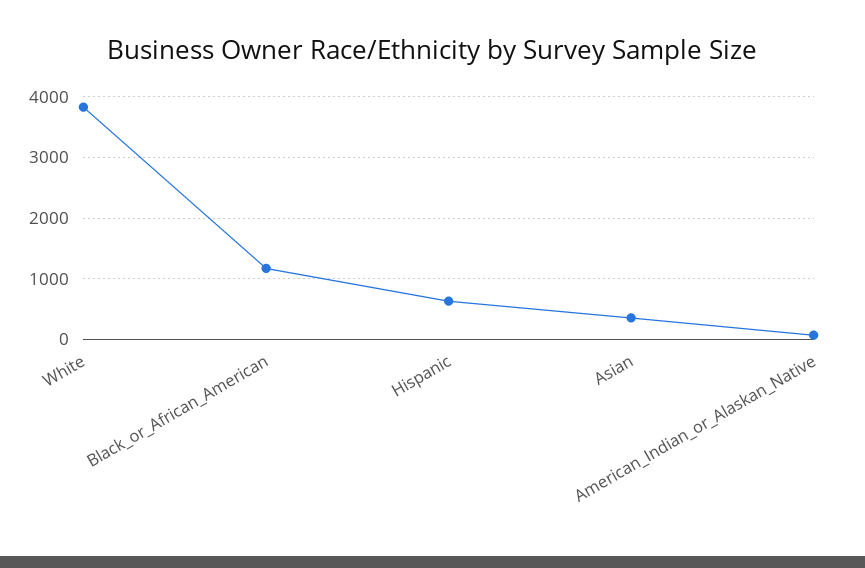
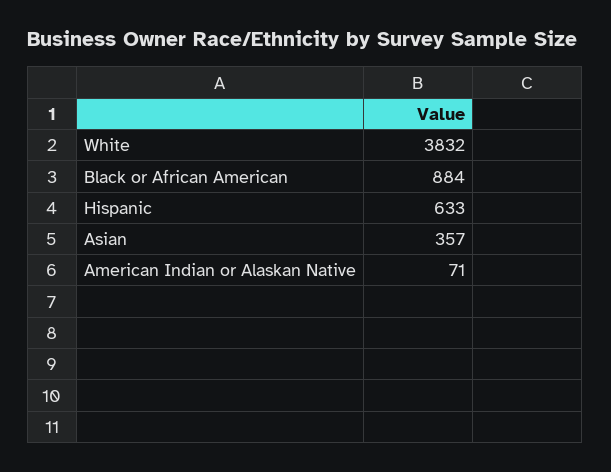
Black_or_African_American: 1200 -> 884

